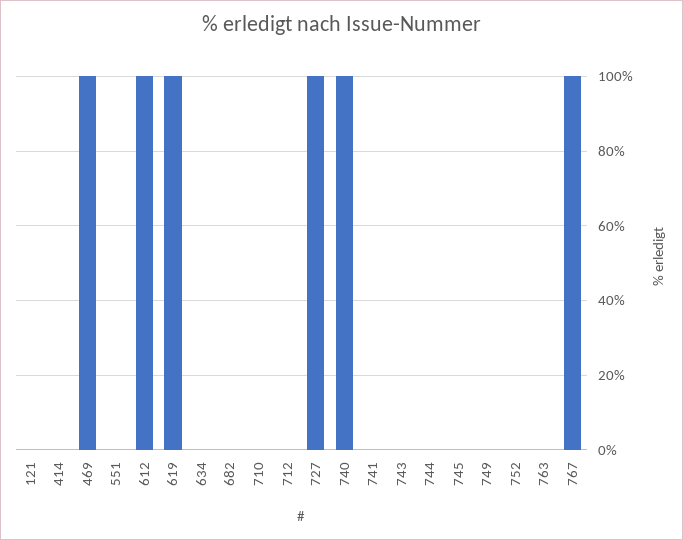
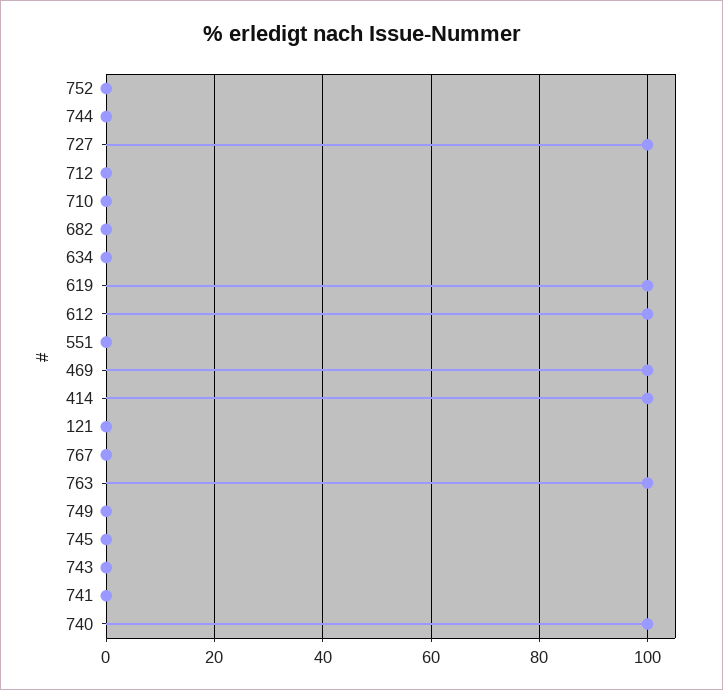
414: 0 -> 100
763: 0 -> 100
767: 100 -> 0

